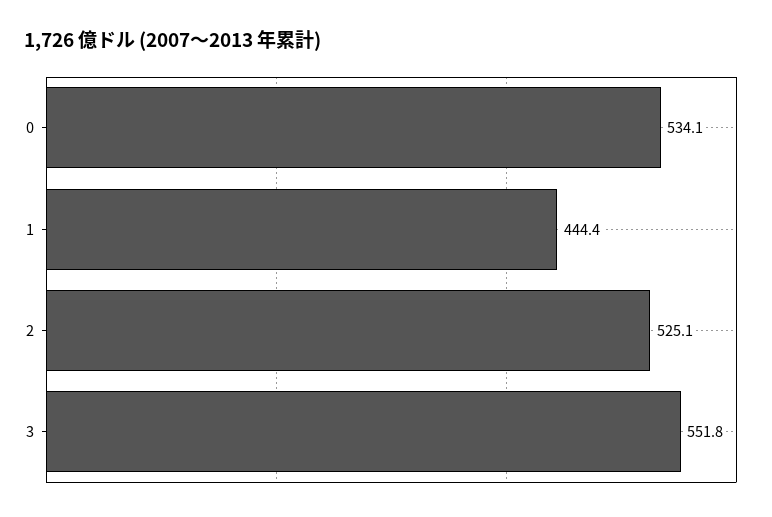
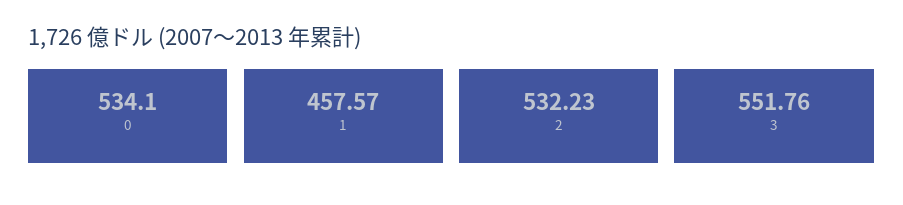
1: 444.4 -> 457.57
2: 525.1 -> 532.23

